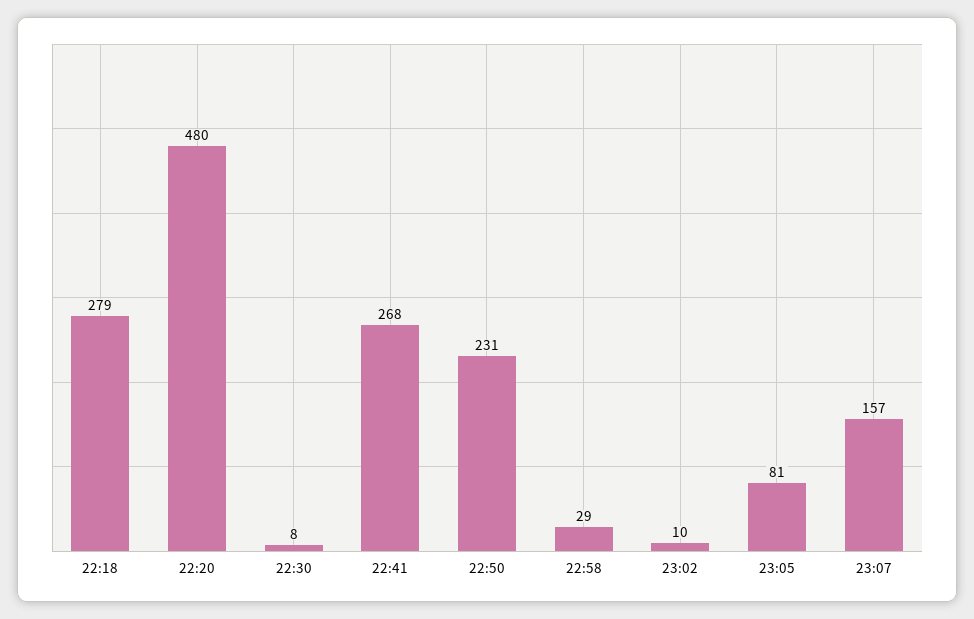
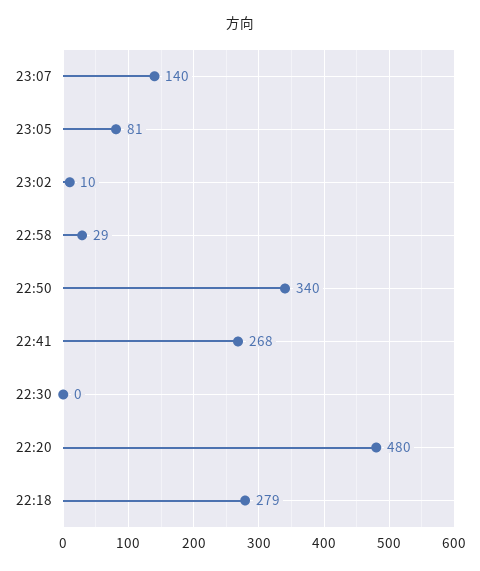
22:30: 8 -> 0
22:50: 231 -> 340
23:07: 157 -> 140

